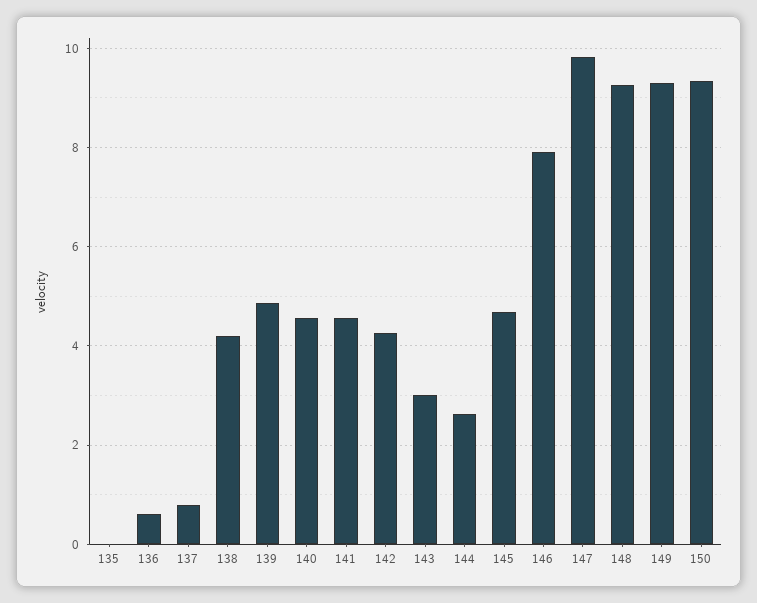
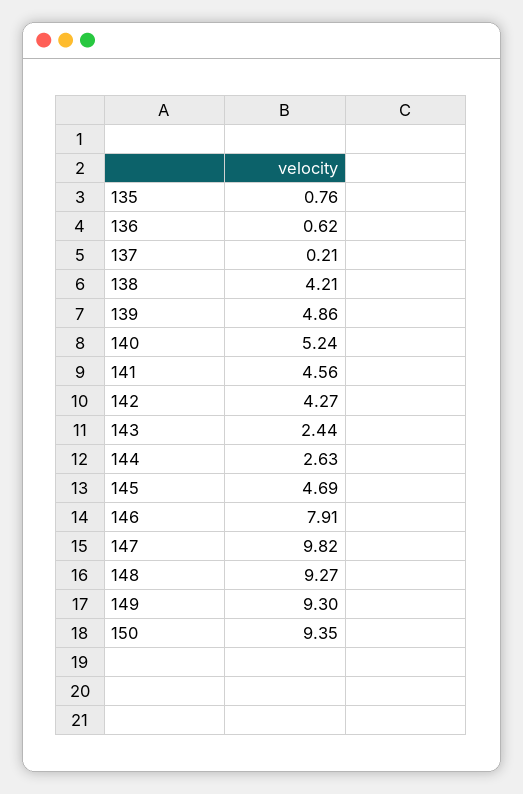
135: 0 -> 0.76
137: 0.8 -> 0.21
140: 4.6 -> 5.24
143: 3 -> 2.44

